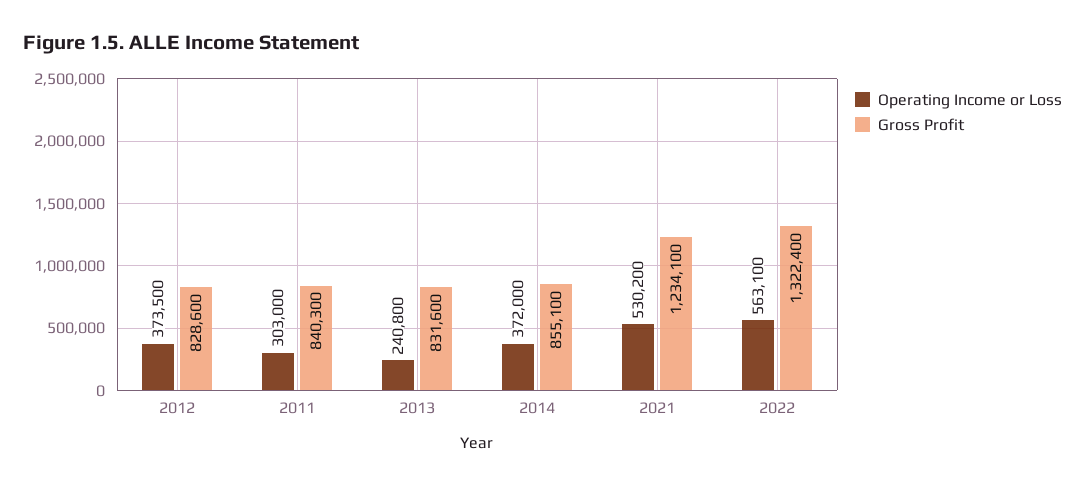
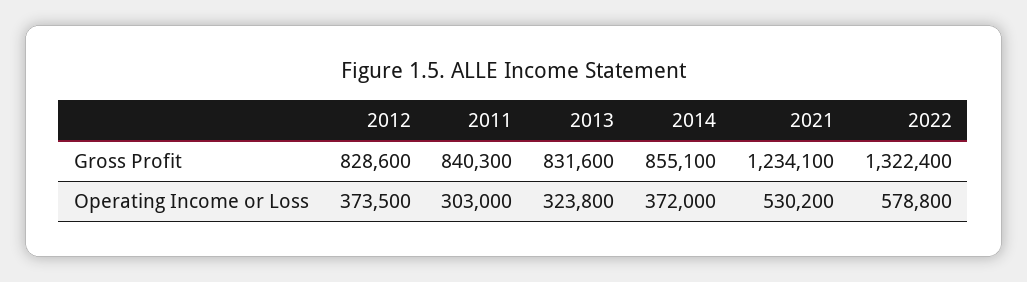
Operating Income or Loss, 2013: 240800 -> 323800
Operating Income or Loss, 2022: 563100 -> 578800

